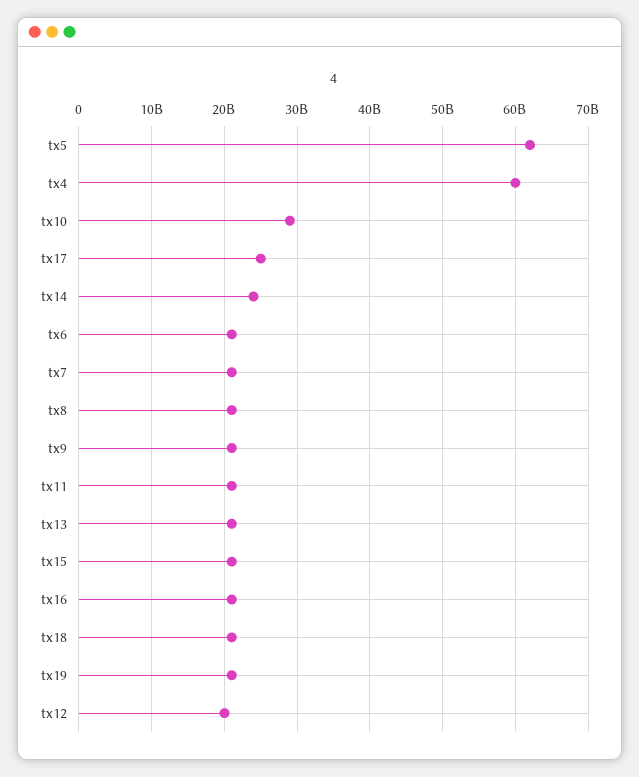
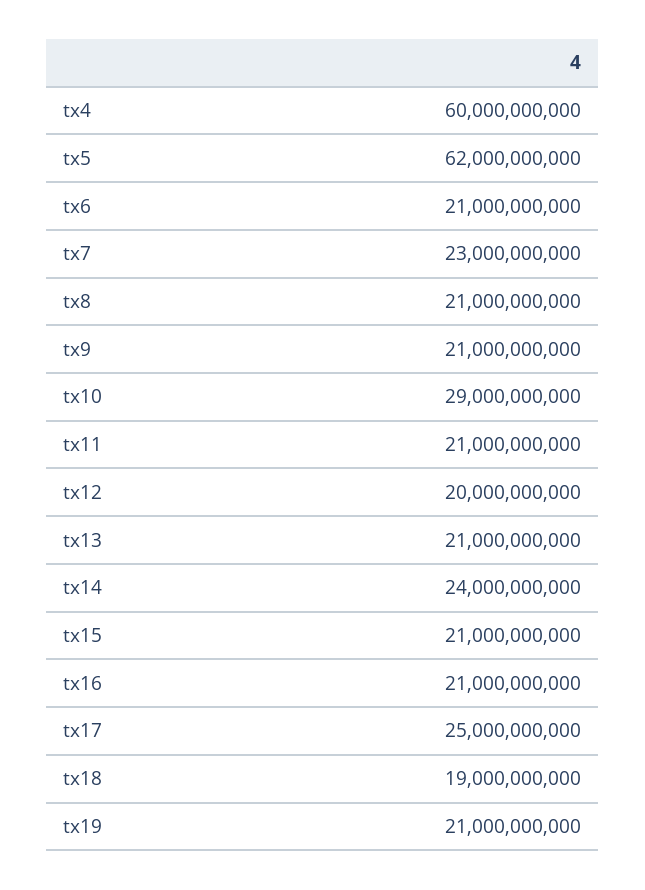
tx7: 21000000000 -> 23000000000
tx18: 21000000000 -> 19000000000

